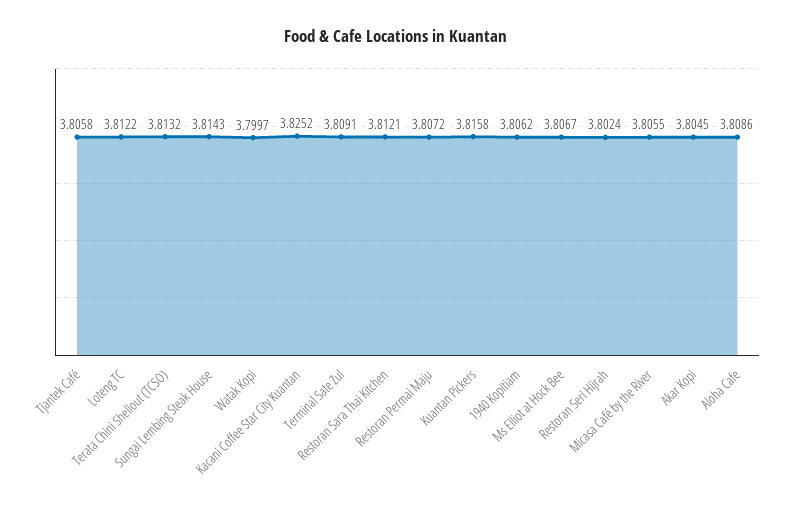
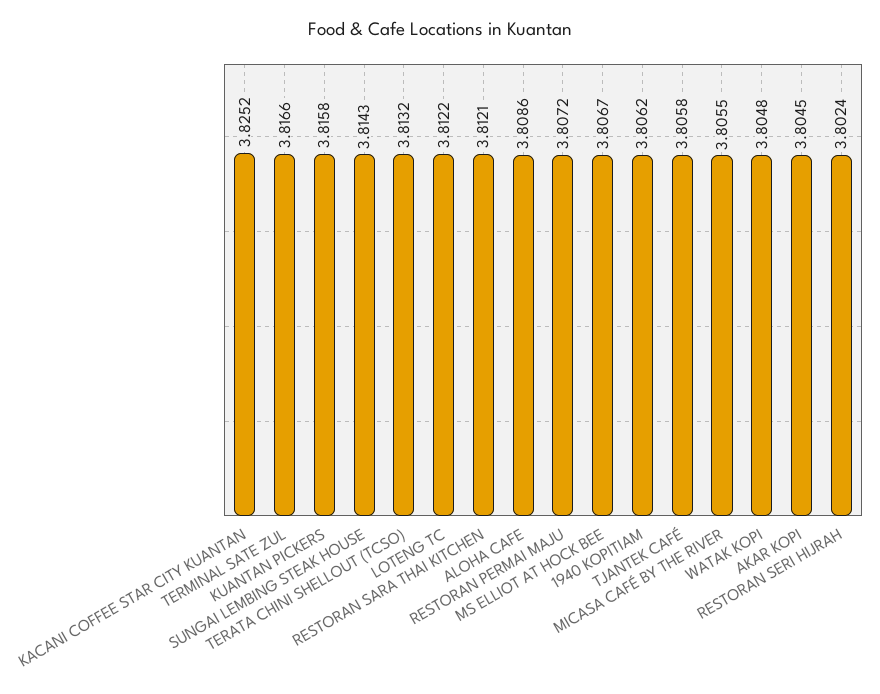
Watak Kopi: 3.7997 -> 3.8048
Terminal Sate Zul: 3.8091 -> 3.8166

